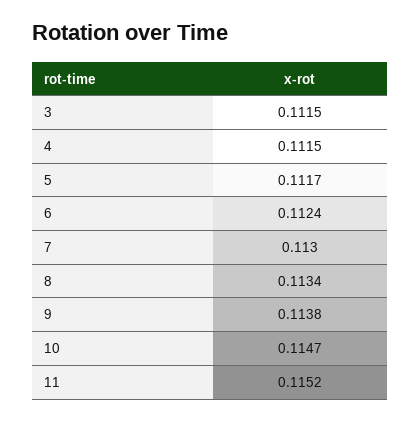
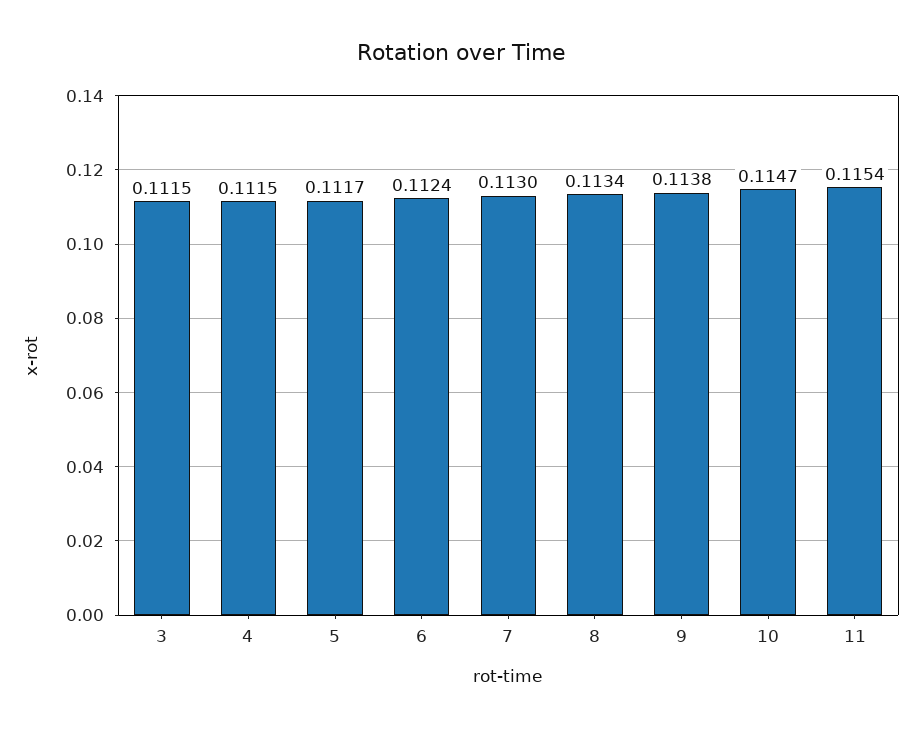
11: 0.1152 -> 0.1154

